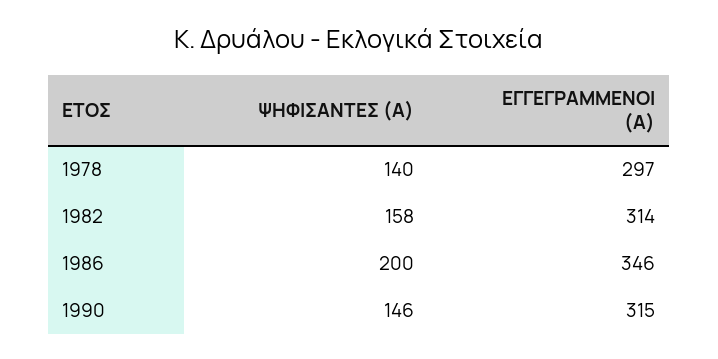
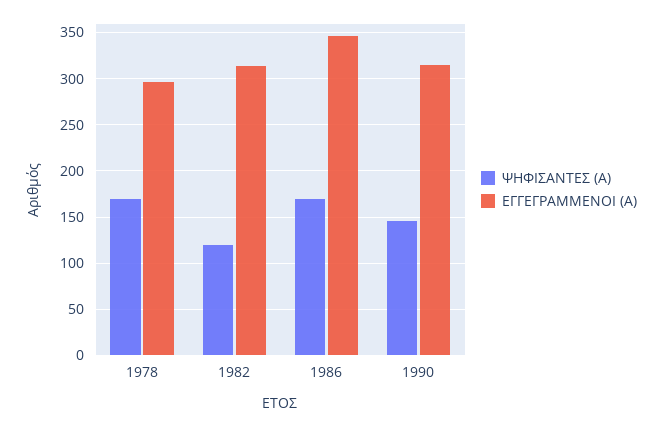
ΨΗΦΙΣΑΝΤΕΣ (Α), 1978: 140 -> 170
ΨΗΦΙΣΑΝΤΕΣ (Α), 1982: 158 -> 120
ΨΗΦΙΣΑΝΤΕΣ (Α), 1986: 200 -> 170

